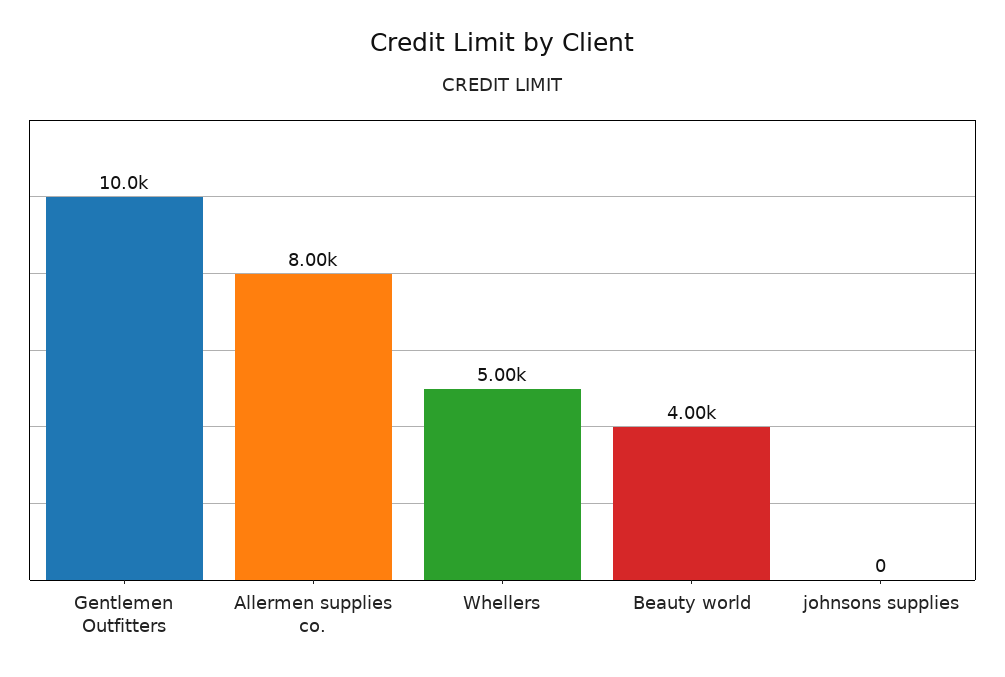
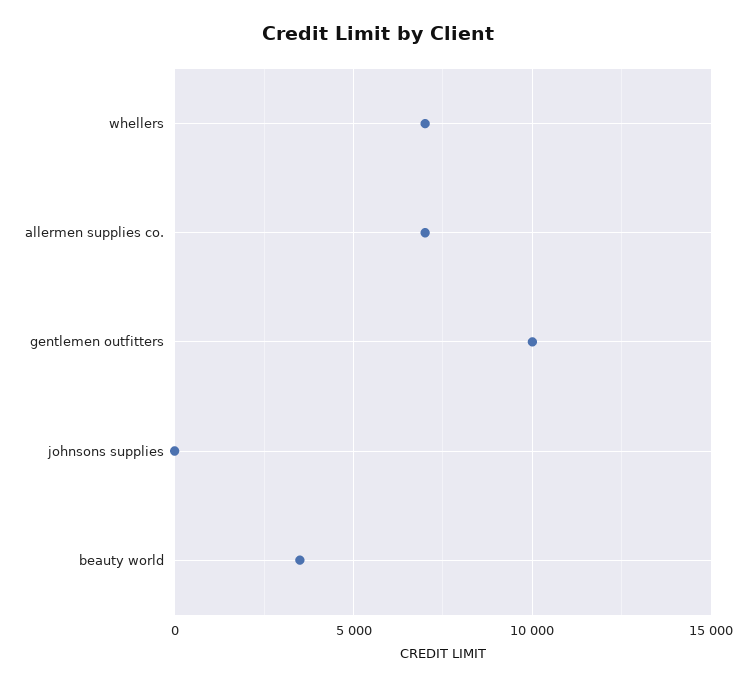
Allermen supplies co.: 8000 -> 7000
Whellers: 5000 -> 7000
Beauty world: 4000 -> 3500

